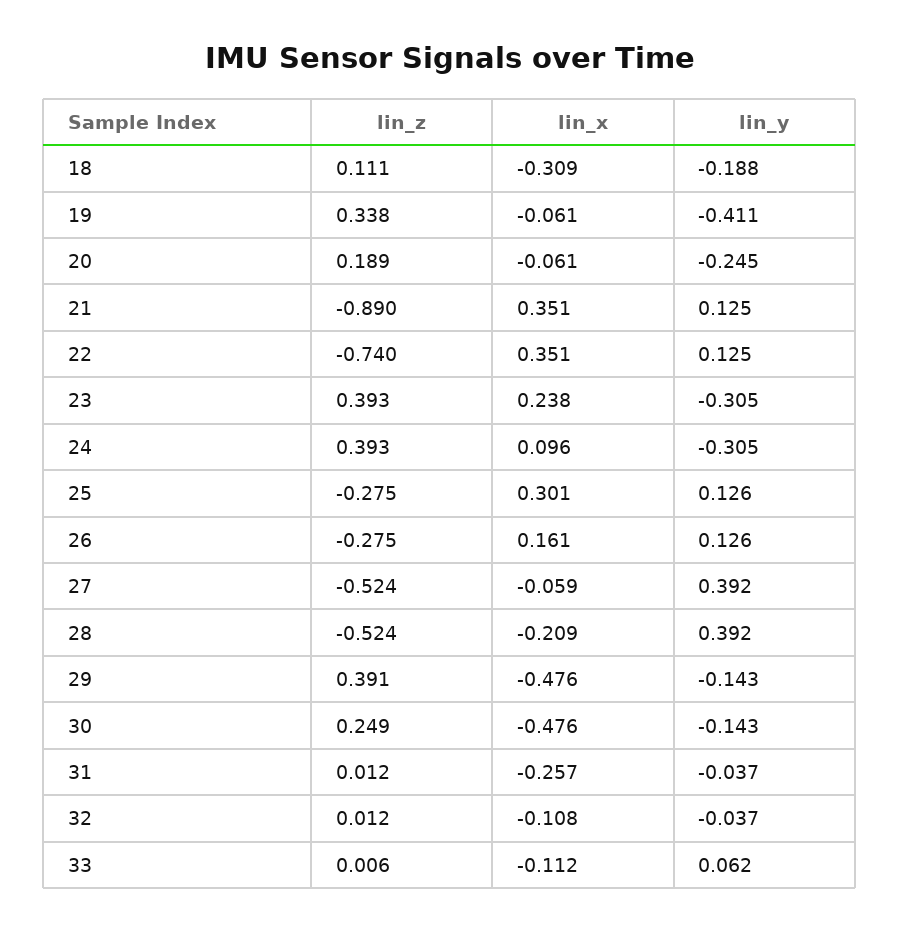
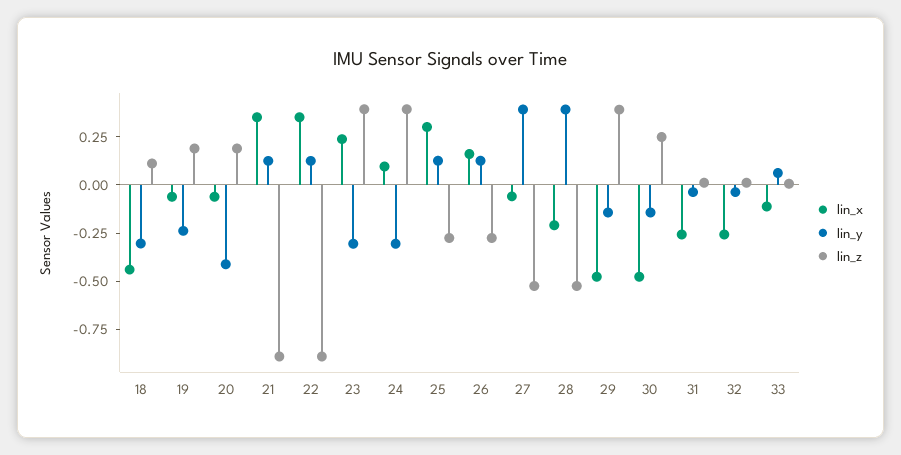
lin_x, 18: -0.309 -> -0.45
lin_y, 18: -0.188 -> -0.3
lin_z, 19: 0.338 -> 0.2
lin_y, 19: -0.411 -> -0.25
lin_y, 20: -0.245 -> -0.4
lin_z, 22: -0.74 -> -0.9
lin_x, 32: -0.108 -> -0.25

